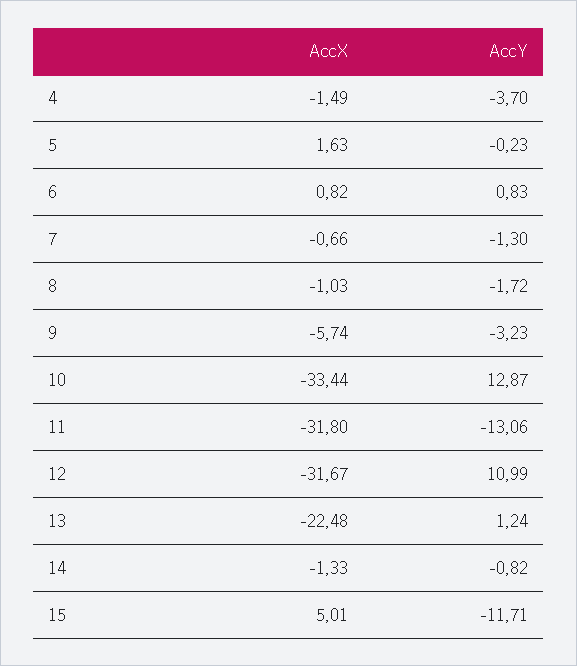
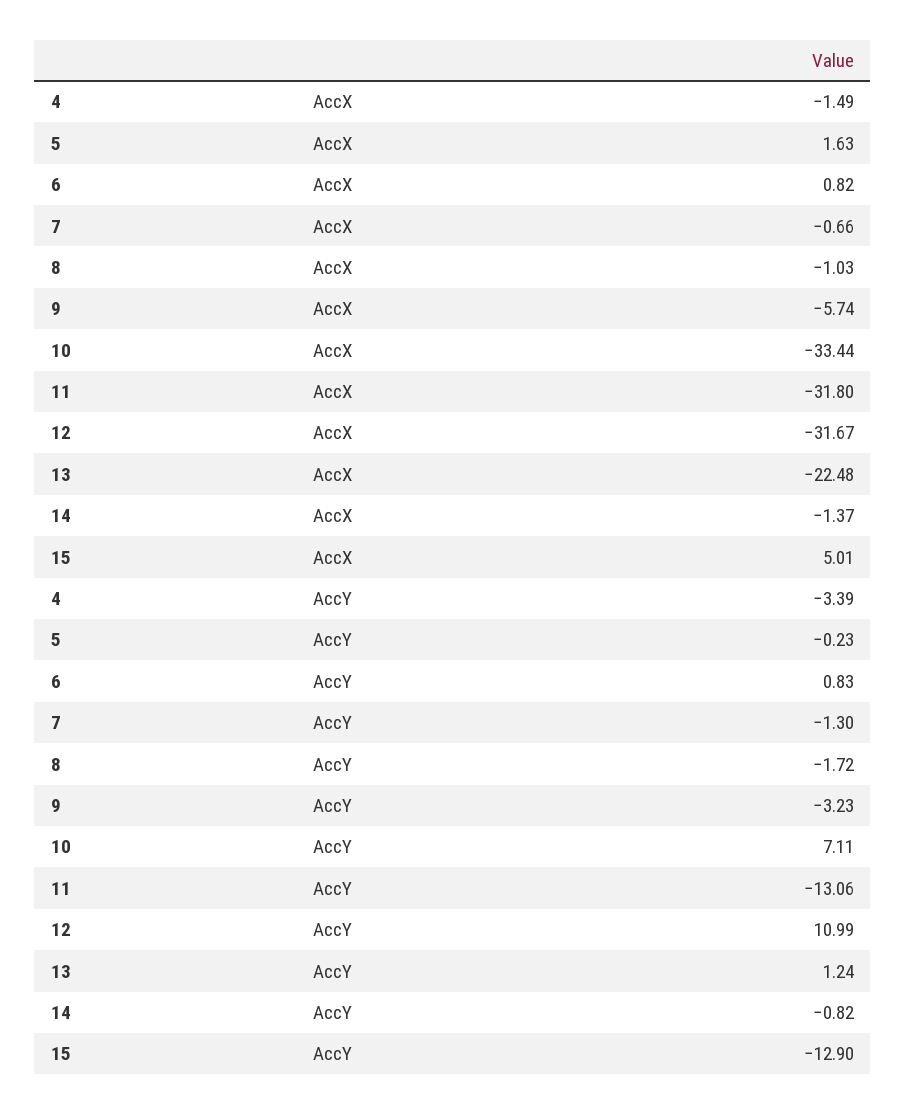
AccY, 4: -3.7 -> -3.39
AccY, 10: 12.87 -> 7.11
AccX, 14: -1.33 -> -1.37
AccY, 15: -11.71 -> -12.9

